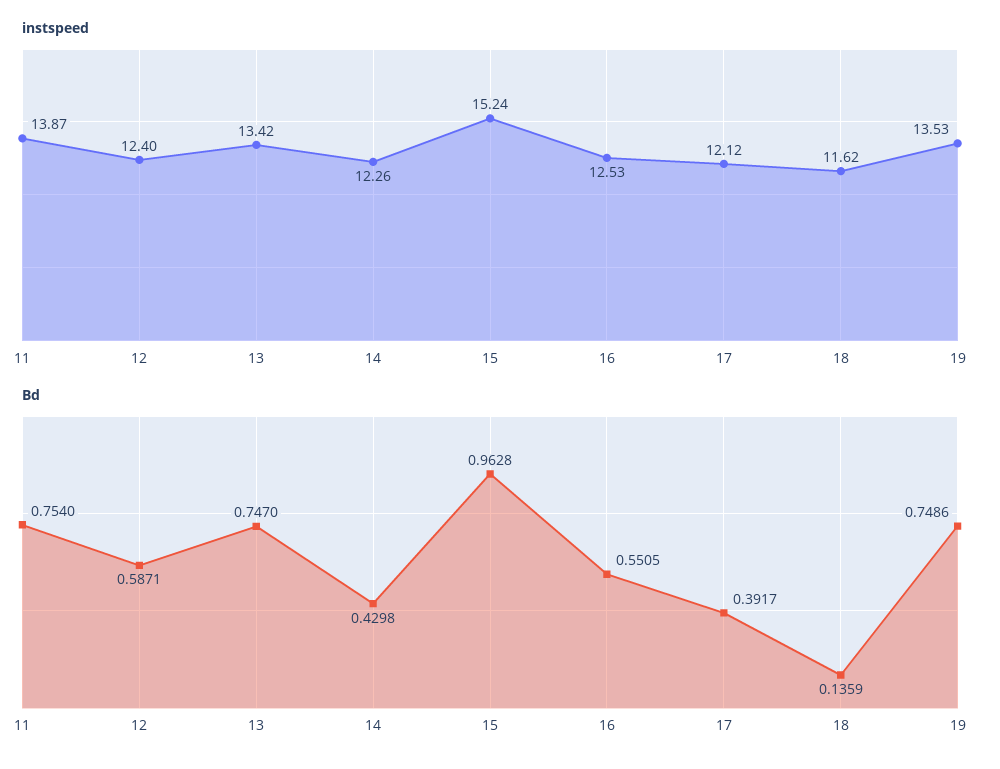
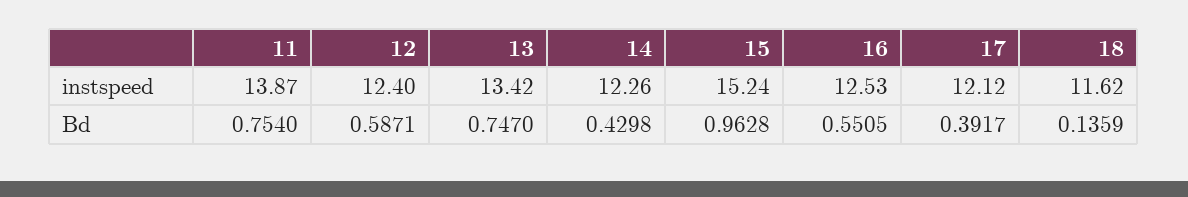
instspeed, 19: 13.53 -> none
Bd, 19: 0.7486 -> none

